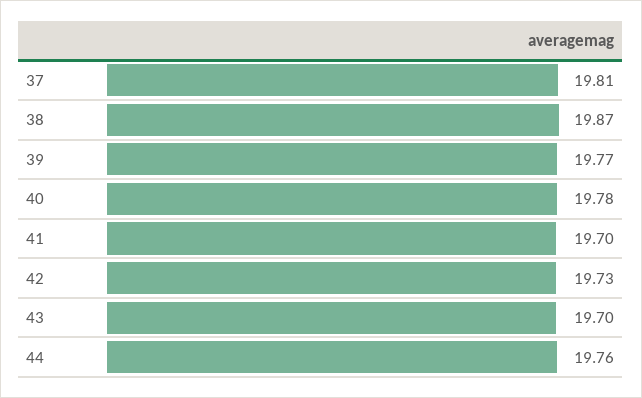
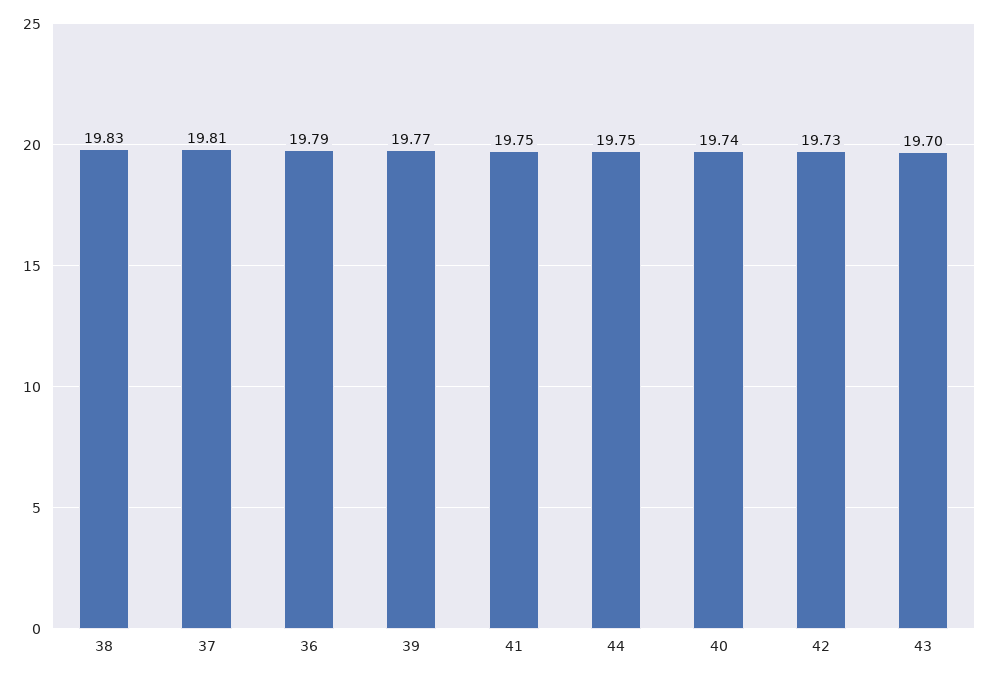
38: 19.87 -> 19.83
40: 19.78 -> 19.74
41: 19.7 -> 19.75
44: 19.76 -> 19.75
36: none -> 19.79

